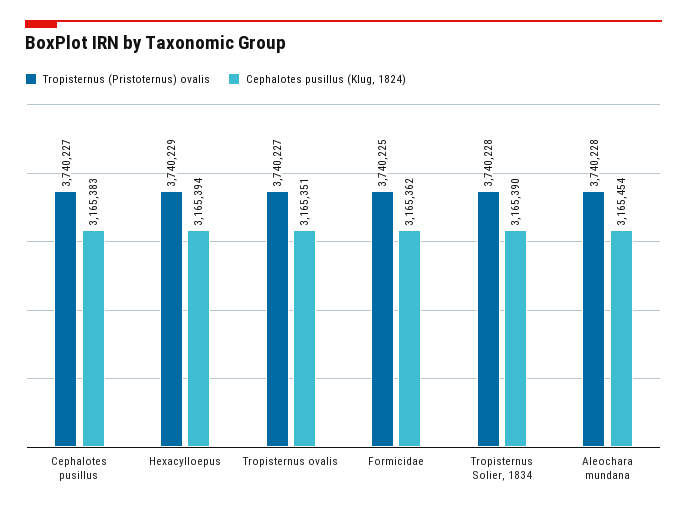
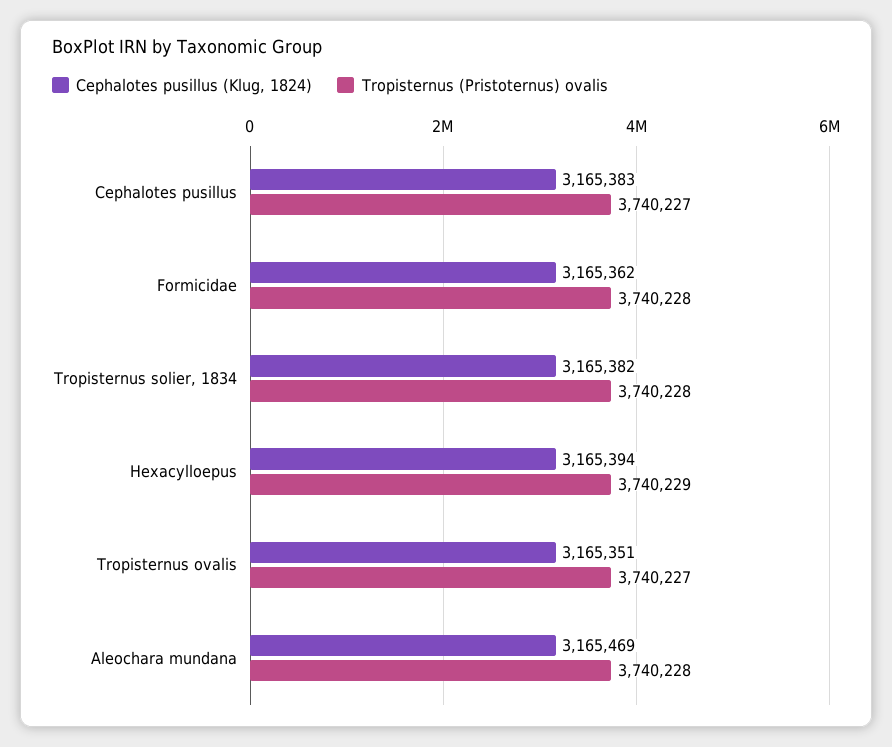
Tropisternus (Pristoternus) ovalis, Formicidae: 3740225 -> 3740228
Cephalotes pusillus (Klug, 1824), Tropisternus Solier, 1834: 3165390 -> 3165382
Cephalotes pusillus (Klug, 1824), Aleochara mundana: 3165454 -> 3165469

